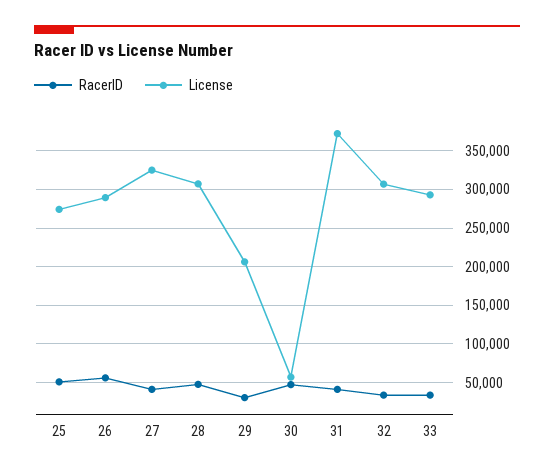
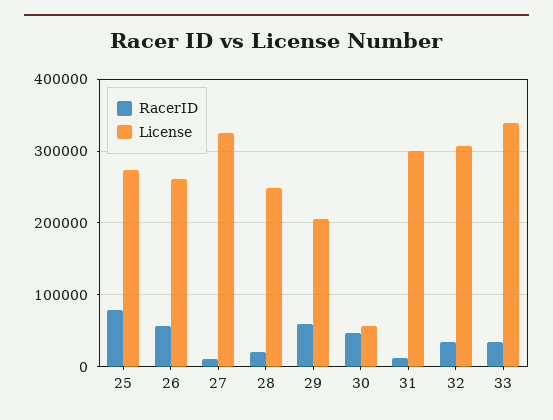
RacerID, 25: 50000 -> 80000
License, 26: 290000 -> 260000
RacerID, 27: 40000 -> 10000
RacerID, 28: 50000 -> 20000
License, 28: 310000 -> 250000
RacerID, 29: 30000 -> 60000
RacerID, 31: 40000 -> 10000
License, 31: 370000 -> 300000
License, 33: 290000 -> 340000

